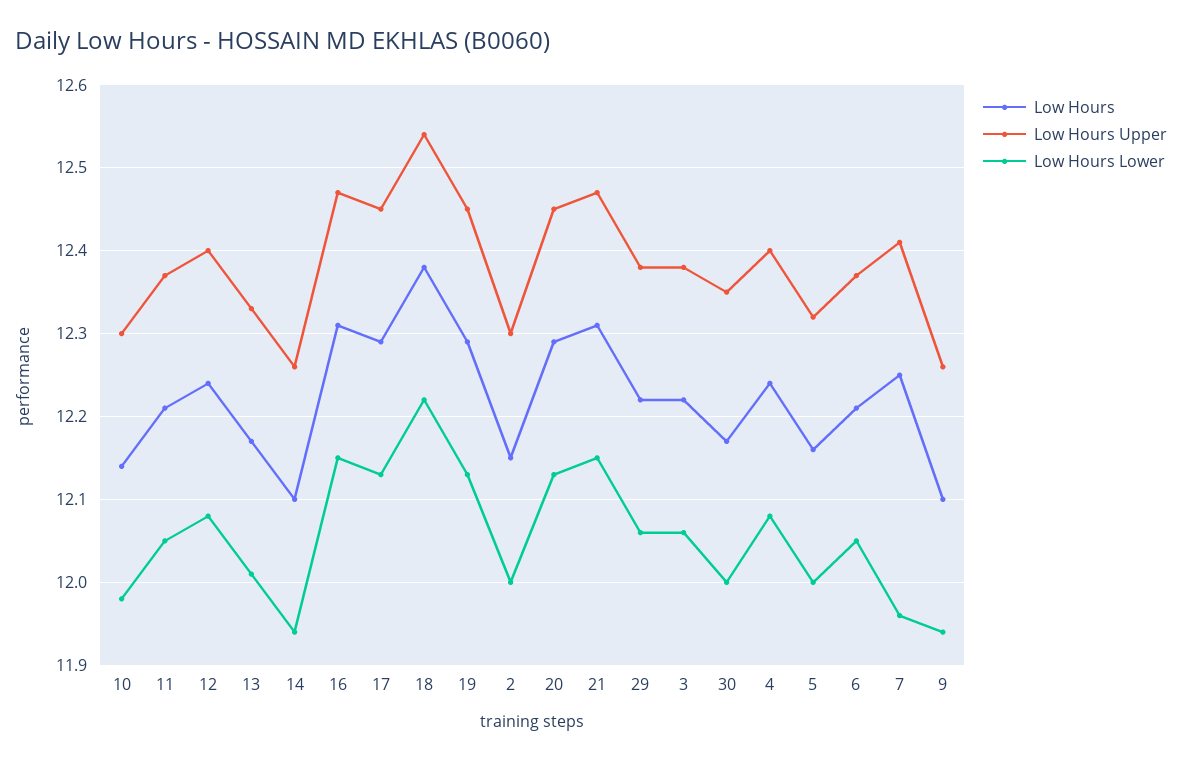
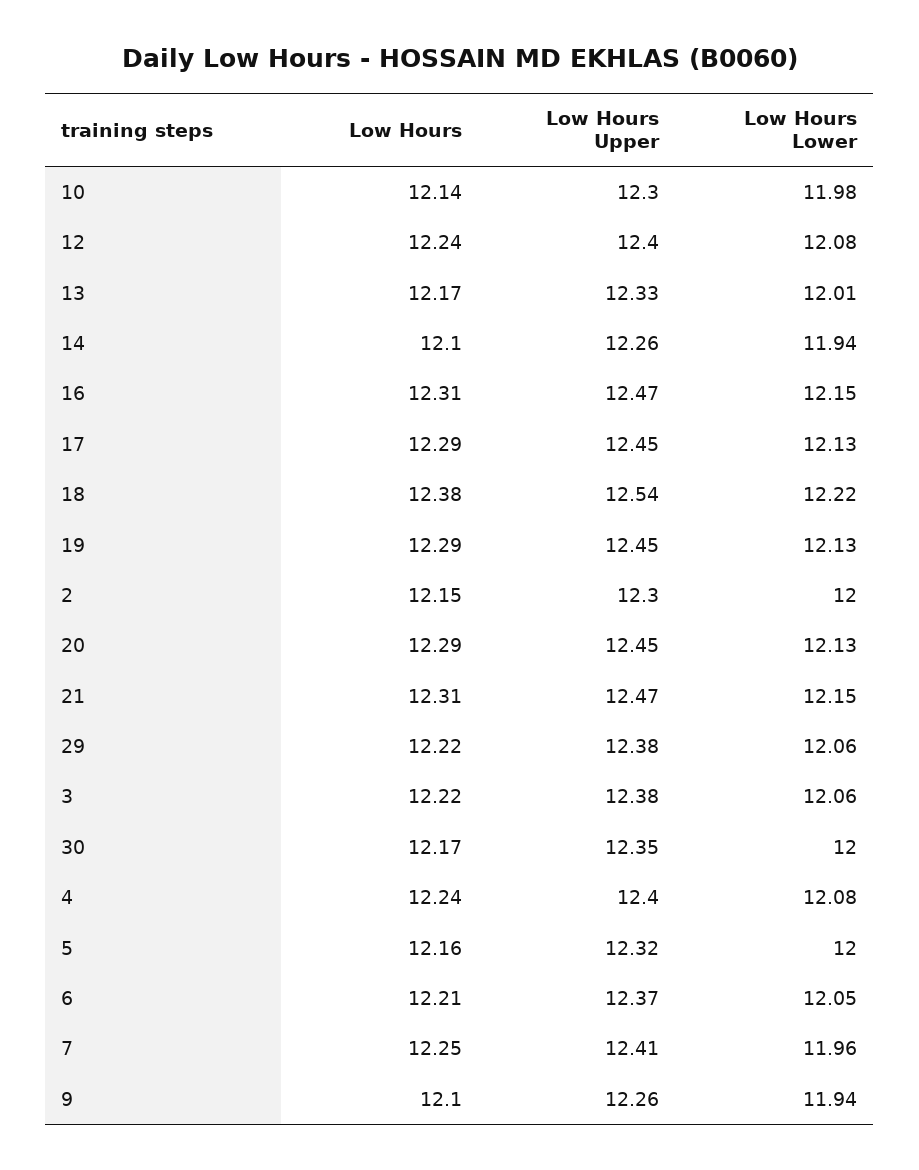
Low Hours, 11: 12.21 -> none
Low Hours Upper, 11: 12.37 -> none
Low Hours Lower, 11: 12.05 -> none

